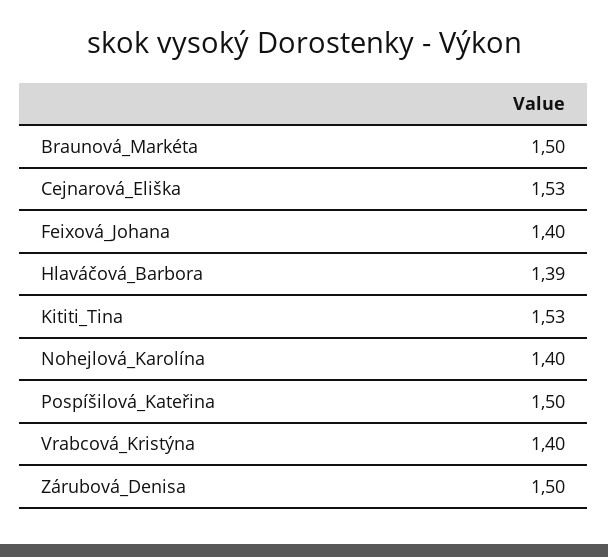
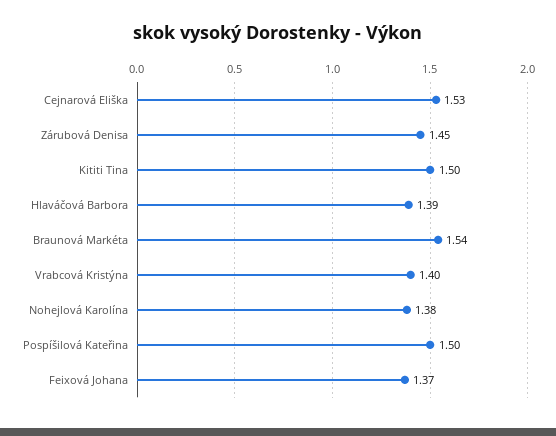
Braunová_Markéta: 1.5 -> 1.54
Feixová_Johana: 1.4 -> 1.37
Kititi_Tina: 1.53 -> 1.5
Nohejlová_Karolína: 1.4 -> 1.38
Zárubová_Denisa: 1.5 -> 1.45

